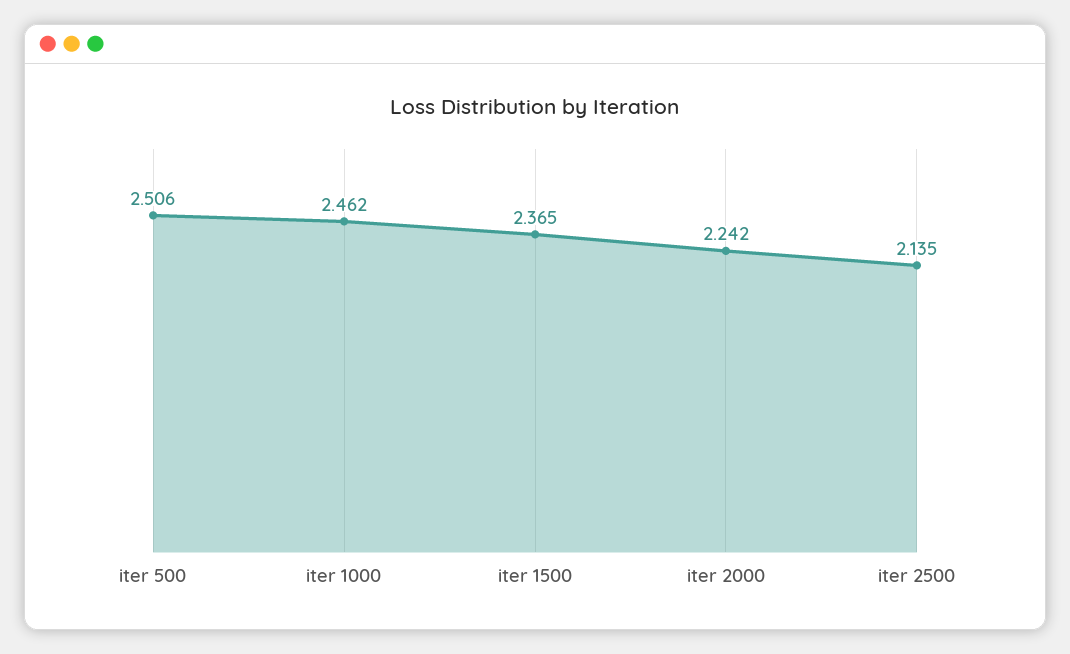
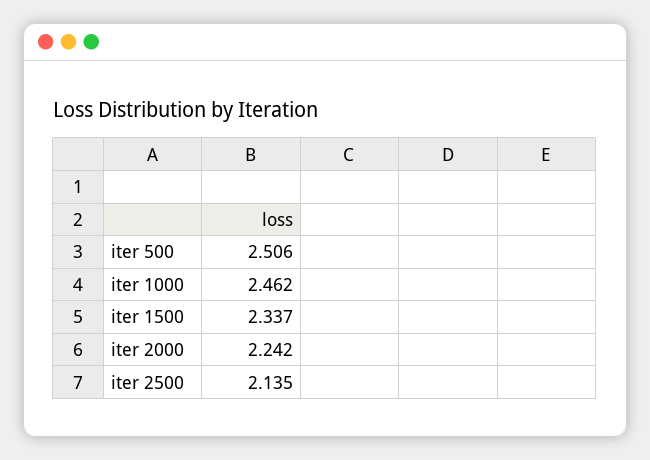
iter 1500: 2.365 -> 2.337

